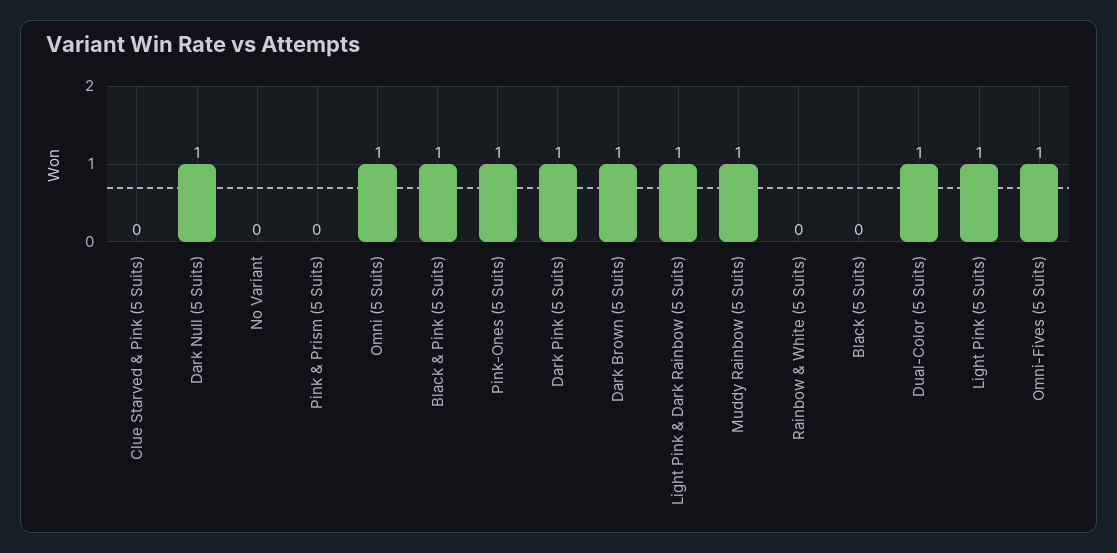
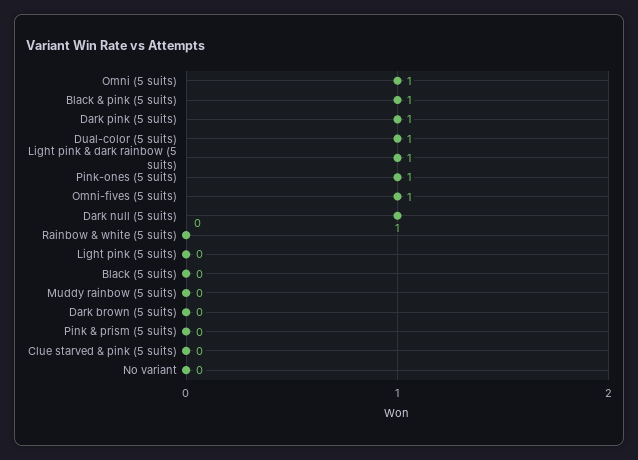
Dark Brown (5 Suits): 1 -> 0
Muddy Rainbow (5 Suits): 1 -> 0
Light Pink (5 Suits): 1 -> 0

